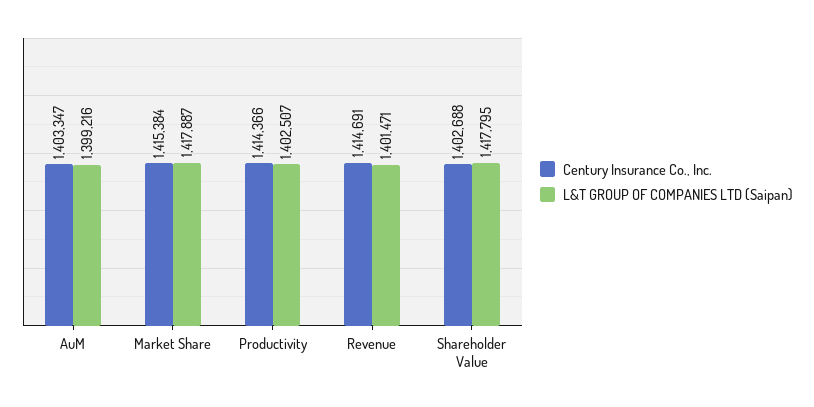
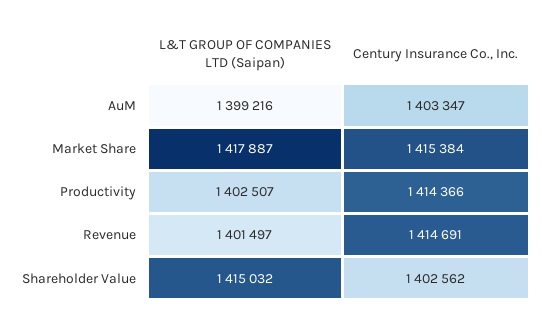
L&T GROUP OF COMPANIES LTD (Saipan), Revenue: 1401471 -> 1401497
Century Insurance Co., Inc., Shareholder Value: 1402688 -> 1402562
L&T GROUP OF COMPANIES LTD (Saipan), Shareholder Value: 1417795 -> 1415032

